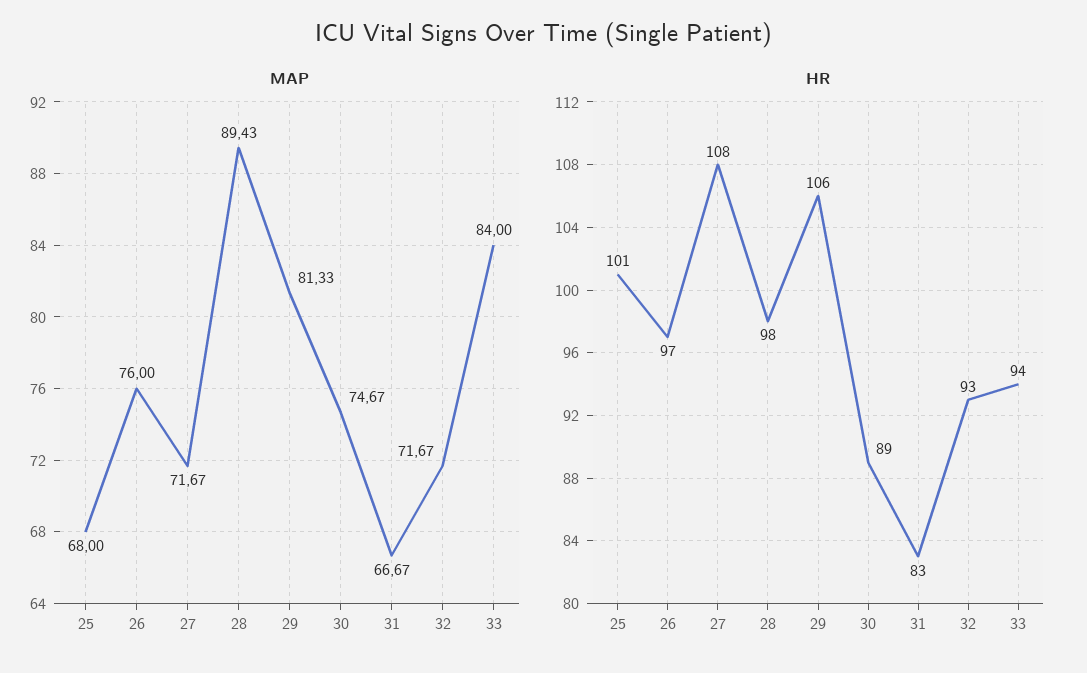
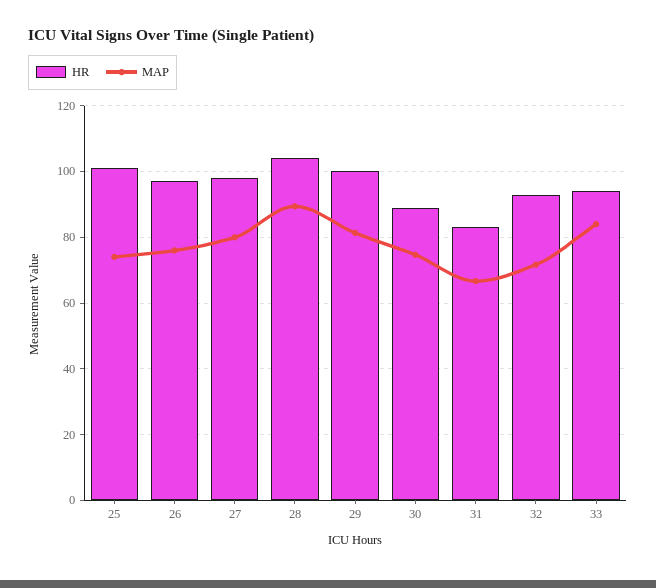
MAP, 25: 68 -> 74
MAP, 27: 71.67 -> 80
HR, 27: 108 -> 98
HR, 28: 98 -> 104
HR, 29: 106 -> 100

